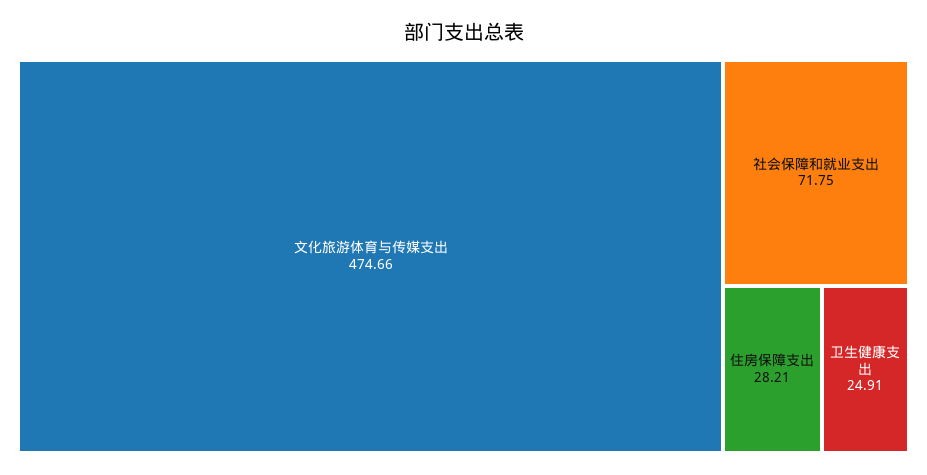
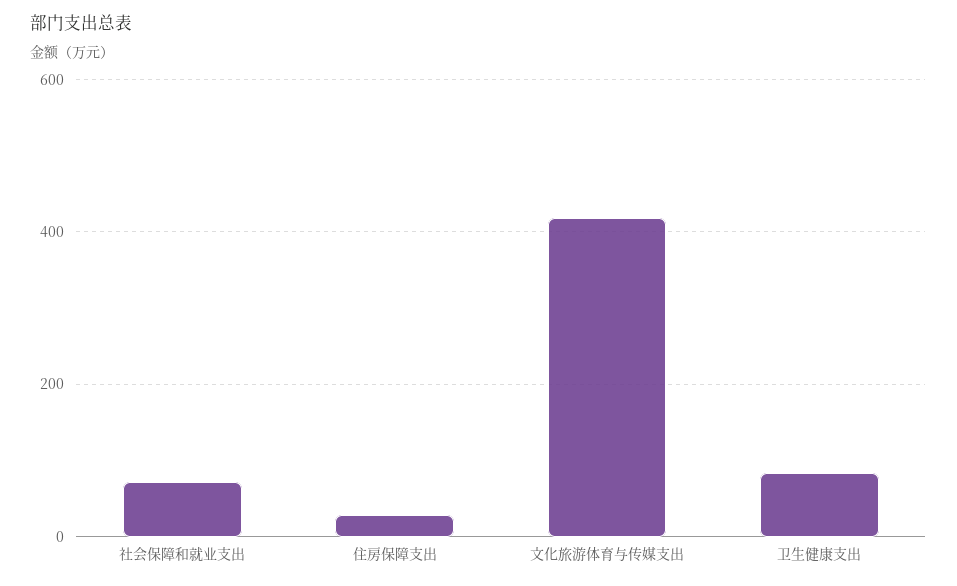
文化旅游体育与传媒支出: 474.66 -> 420
卫生健康支出: 24.91 -> 80

